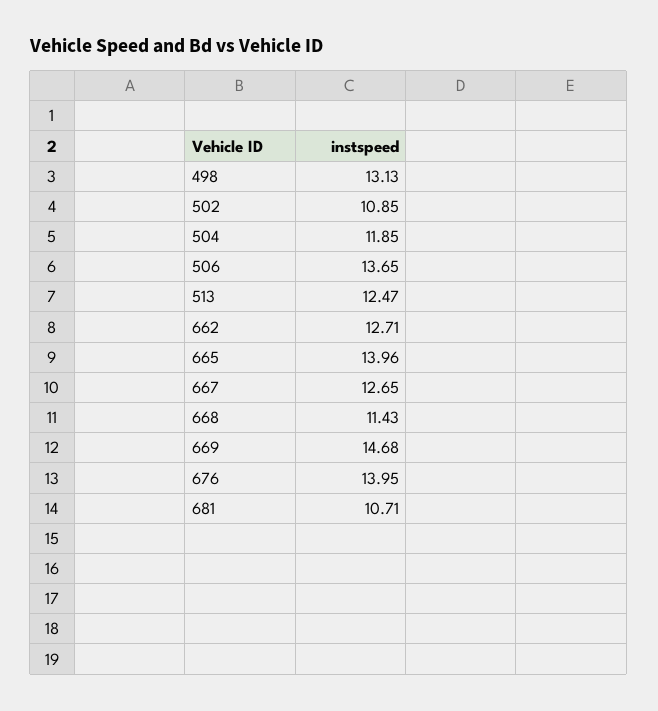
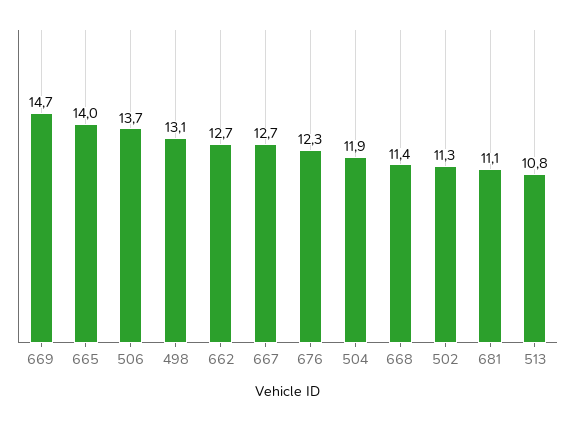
502: 10.85 -> 11.3
513: 12.47 -> 10.8
676: 13.95 -> 12.3
681: 10.71 -> 11.1

